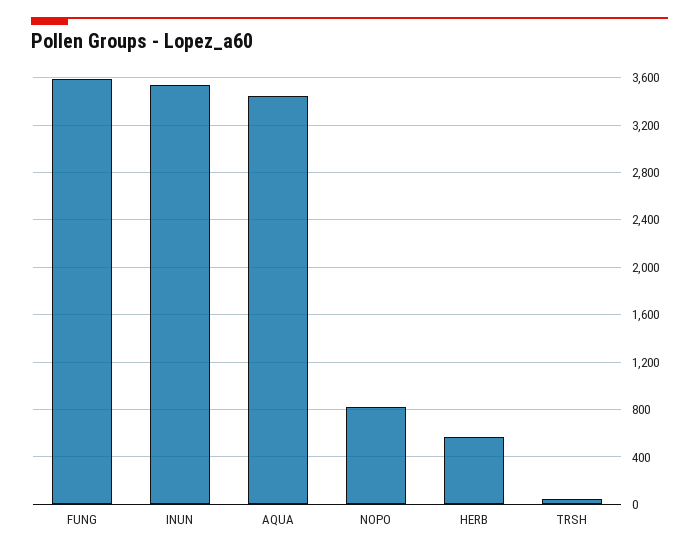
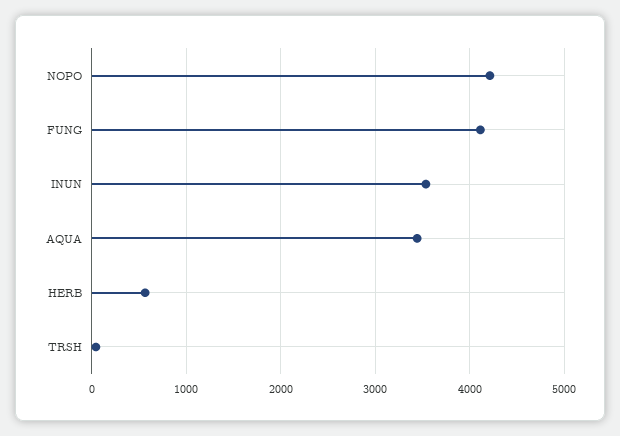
FUNG: 3600 -> 4100
NOPO: 800 -> 4200

